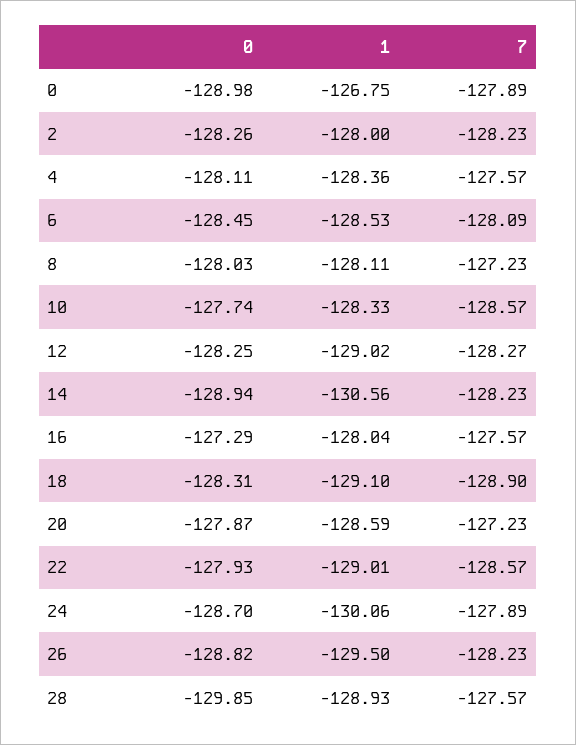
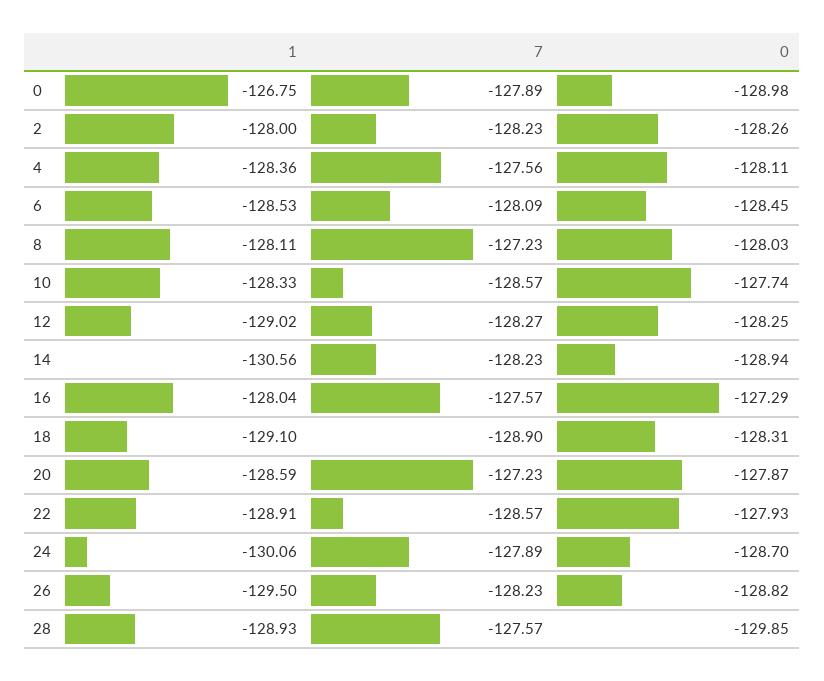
7, 4: -127.57 -> -127.56
1, 22: -129.01 -> -128.91

